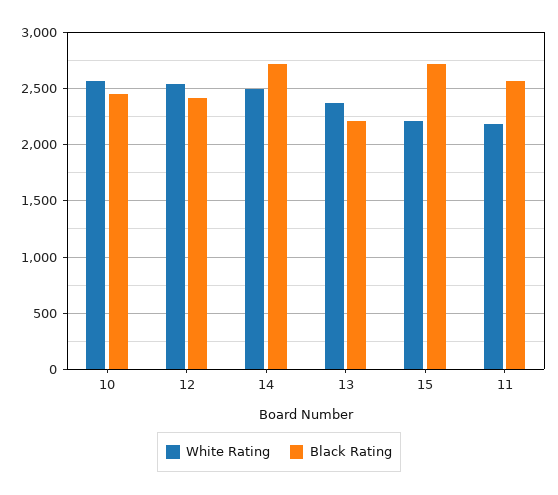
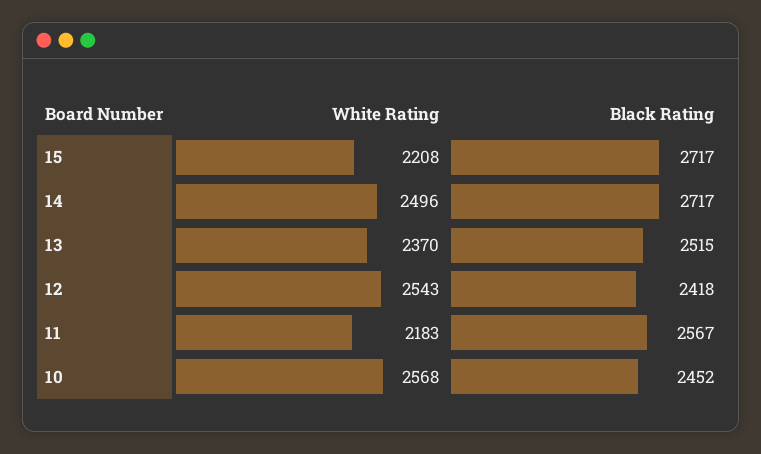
Black Rating, 13: 2200 -> 2515

